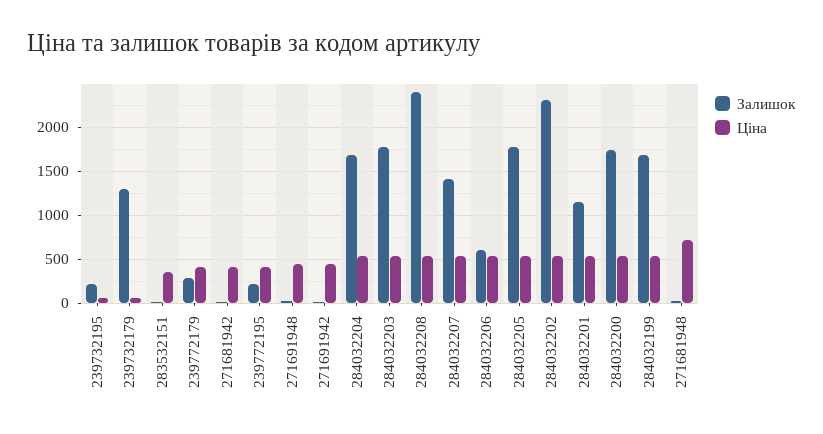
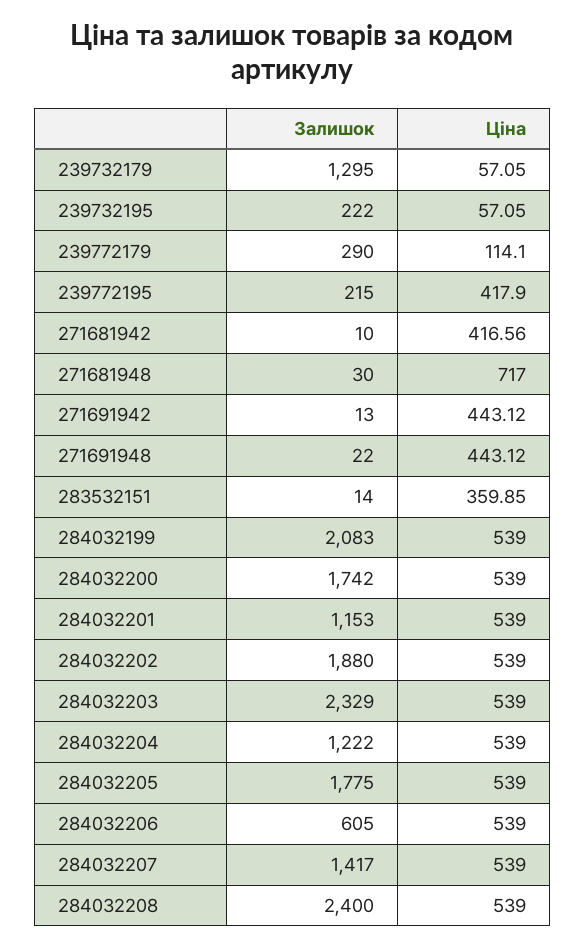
Ціна, 239772179: 400 -> 114.1
Залишок, 284032204: 1700 -> 1222
Залишок, 284032203: 1800 -> 2329
Залишок, 284032202: 2300 -> 1880
Залишок, 284032199: 1700 -> 2083

